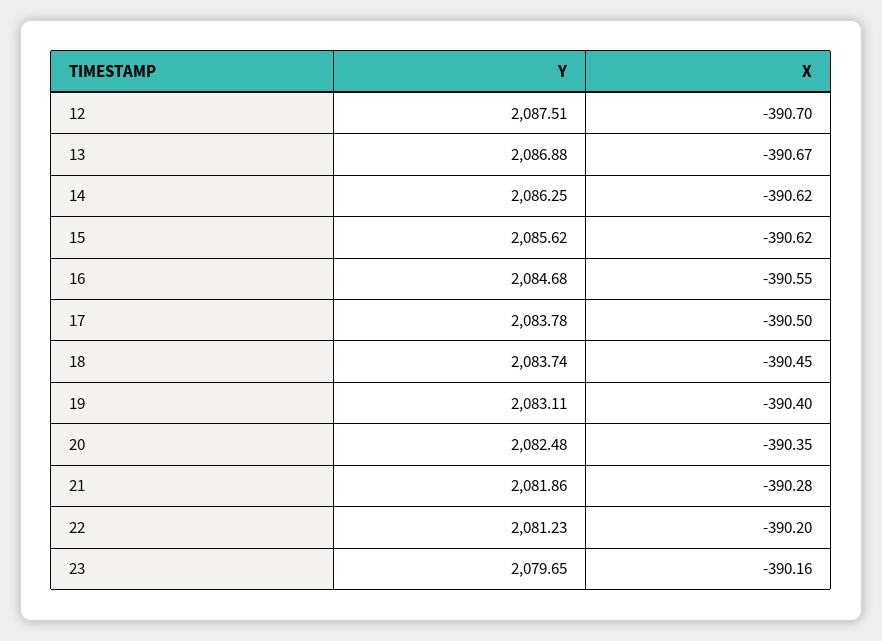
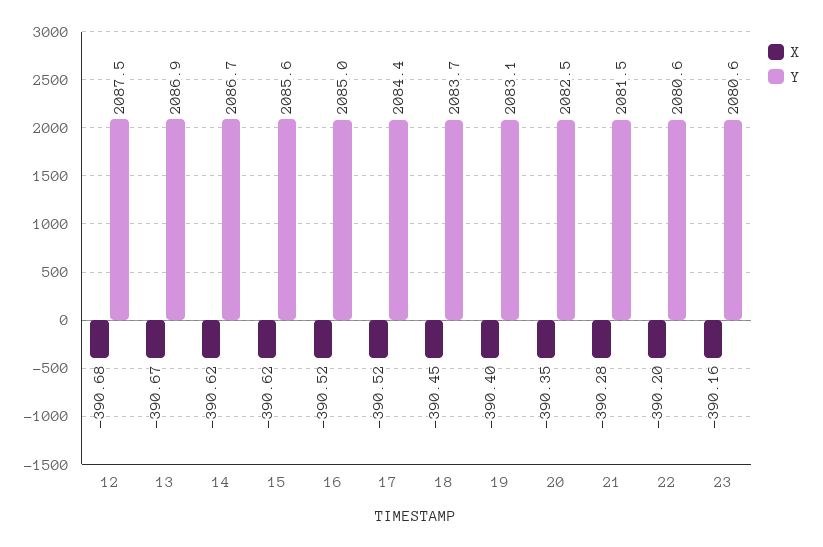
X, 12: -390.7 -> -390.68
Y, 14: 2086.25 -> 2086.7
Y, 16: 2084.68 -> 2085
X, 16: -390.55 -> -390.52
Y, 17: 2083.78 -> 2084.4
X, 17: -390.5 -> -390.52
Y, 21: 2081.86 -> 2081.5
Y, 22: 2081.23 -> 2080.6
Y, 23: 2079.65 -> 2080.6

